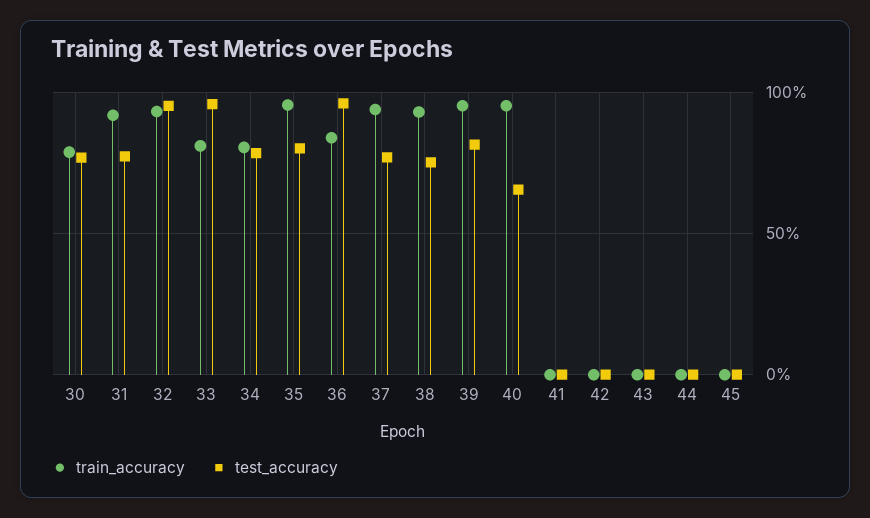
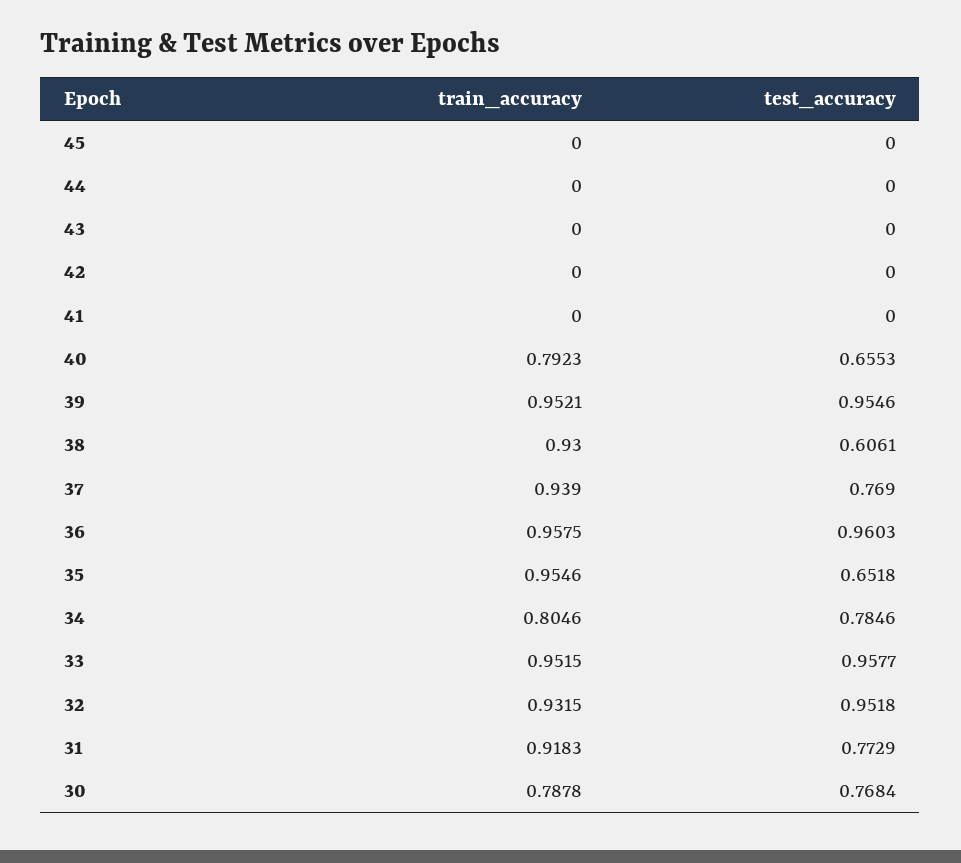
train_accuracy, 33: 0.8 -> 0.9515
test_accuracy, 35: 0.8 -> 0.6518
train_accuracy, 36: 0.85 -> 0.9575
test_accuracy, 38: 0.75 -> 0.6061
test_accuracy, 39: 0.8 -> 0.9546
train_accuracy, 40: 0.95 -> 0.7923

